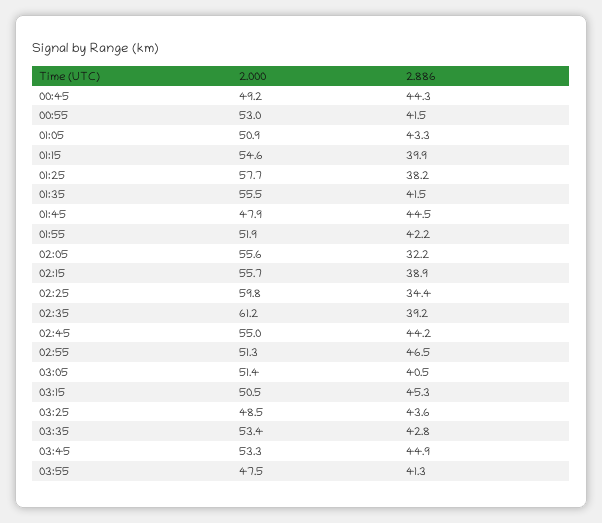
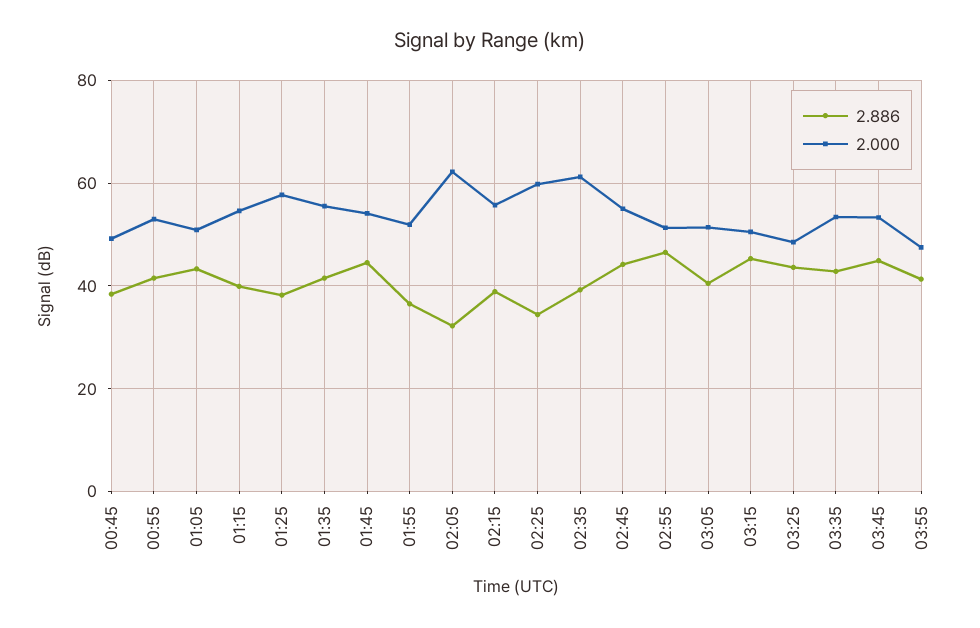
2.886, 00:45: 44.3 -> 38
2.000, 01:45: 47.9 -> 54
2.886, 01:55: 42.2 -> 36
2.000, 02:05: 55.6 -> 62

